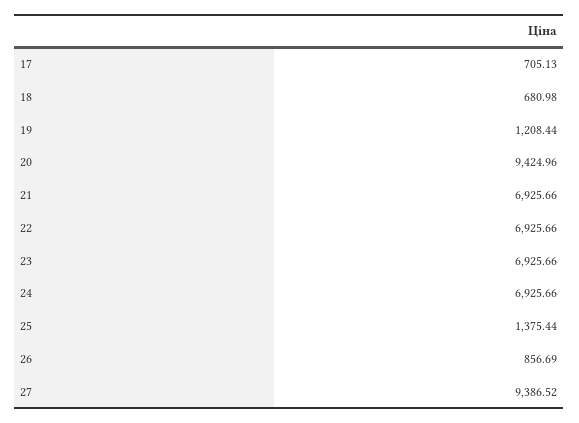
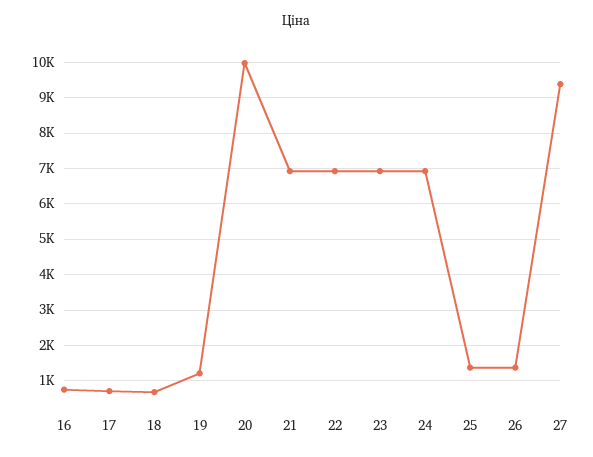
20: 9424.96 -> 10000
26: 856.69 -> 1400
16: none -> 800

